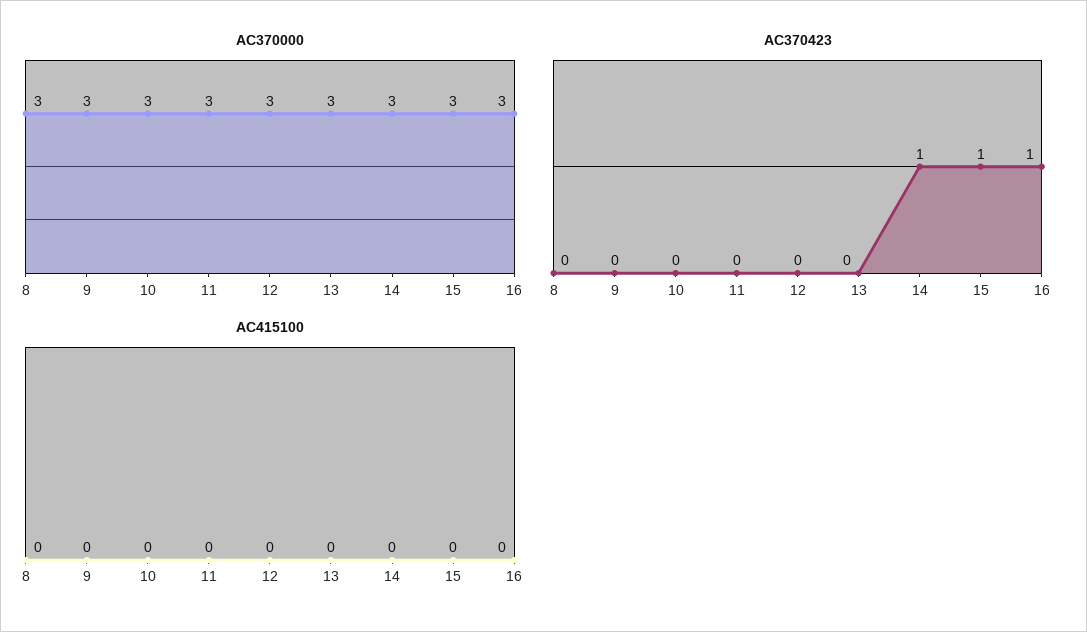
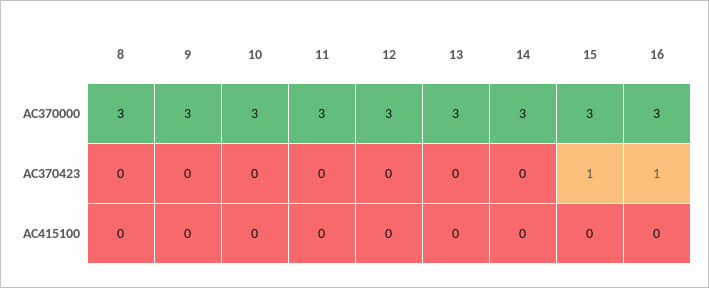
AC370423, 14: 1 -> 0

